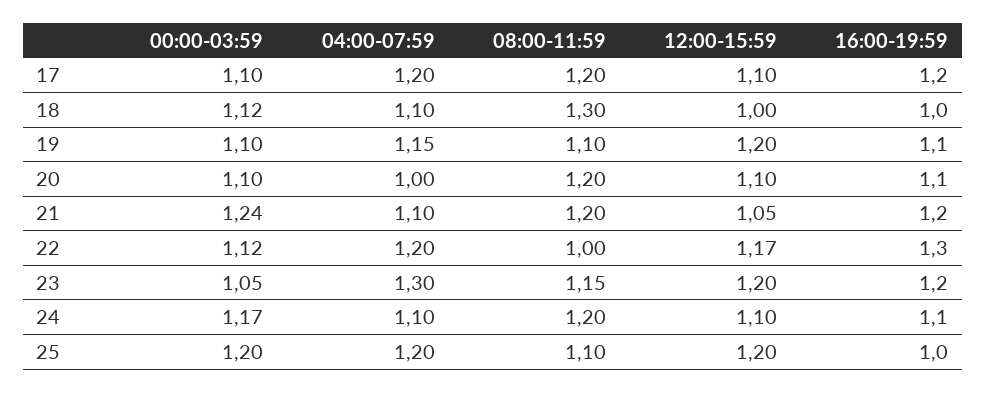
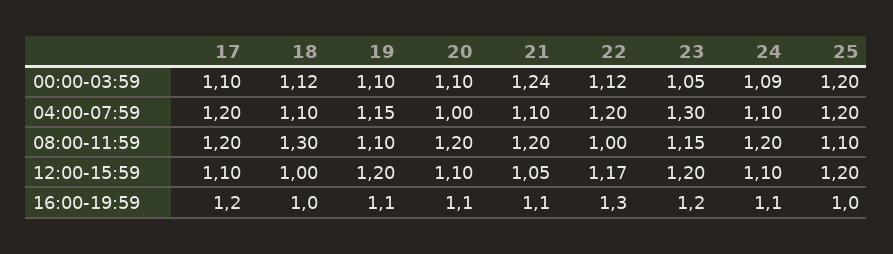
16:00-19:59, 21: 1.2 -> 1.1
00:00-03:59, 24: 1.17 -> 1.09

